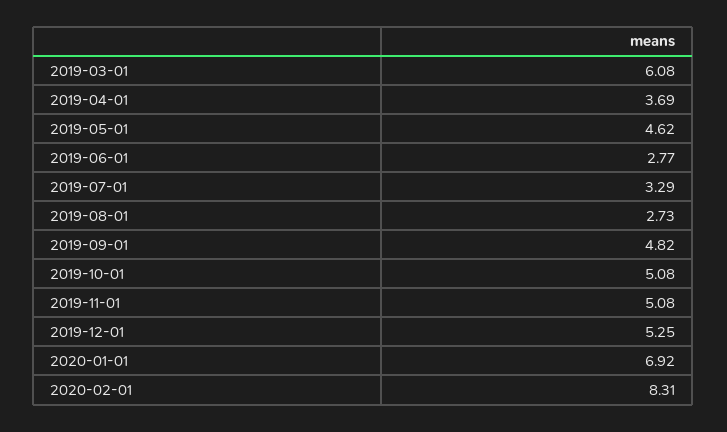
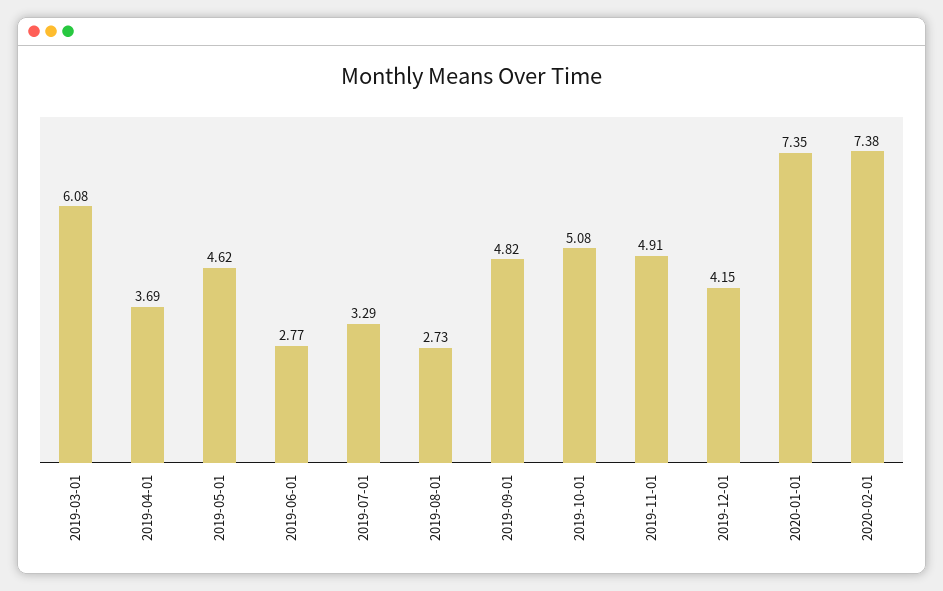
2019-11-01: 5.08 -> 4.91
2019-12-01: 5.25 -> 4.15
2020-01-01: 6.92 -> 7.35
2020-02-01: 8.31 -> 7.38

